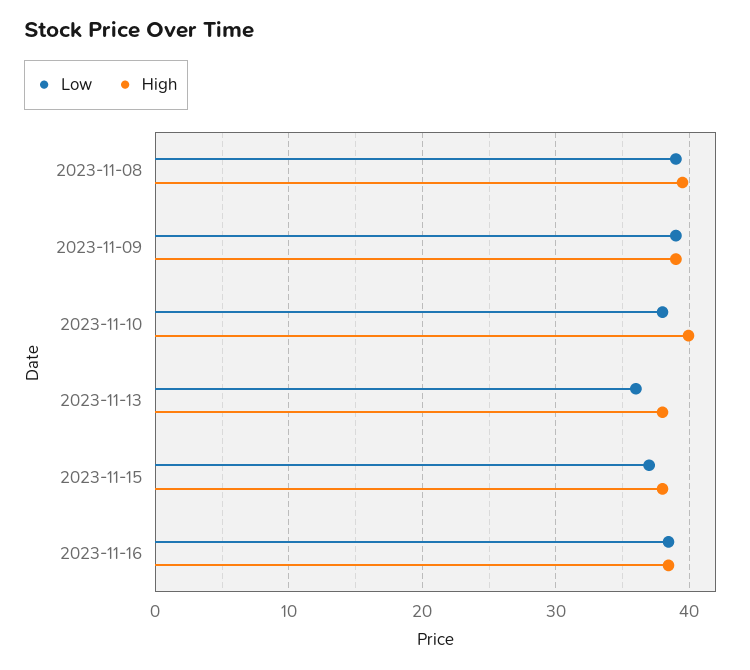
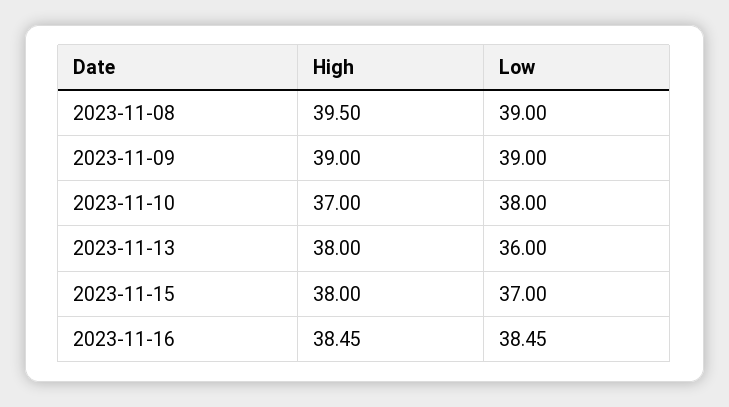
High, 2023-11-10: 40 -> 37

